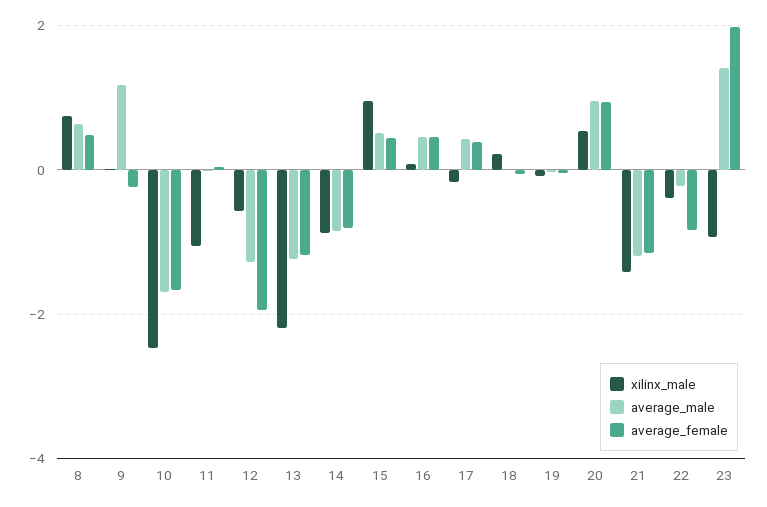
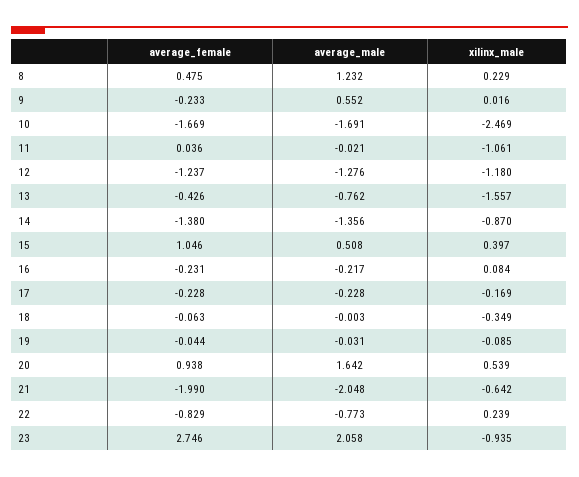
xilinx_male, 8: 0.8 -> 0.229
average_male, 8: 0.6 -> 1.232
average_male, 9: 1.2 -> 0.552
xilinx_male, 12: -0.6 -> -1.18
average_female, 12: -2 -> -1.237
xilinx_male, 13: -2.2 -> -1.557
average_male, 13: -1.2 -> -0.762
average_female, 13: -1.2 -> -0.426
average_male, 14: -0.8 -> -1.356
average_female, 14: -0.8 -> -1.38
xilinx_male, 15: 1 -> 0.397
average_female, 15: 0.4 -> 1.046
average_male, 16: 0.4 -> -0.217
average_female, 16: 0.4 -> -0.231
average_male, 17: 0.4 -> -0.228
average_female, 17: 0.4 -> -0.228
xilinx_male, 18: 0.2 -> -0.349
average_male, 20: 1 -> 1.642
xilinx_male, 21: -1.4 -> -0.642
average_male, 21: -1.2 -> -2.048
average_female, 21: -1.2 -> -1.99
xilinx_male, 22: -0.4 -> 0.239
average_male, 22: -0.2 -> -0.773
average_male, 23: 1.4 -> 2.058
average_female, 23: 2 -> 2.746

